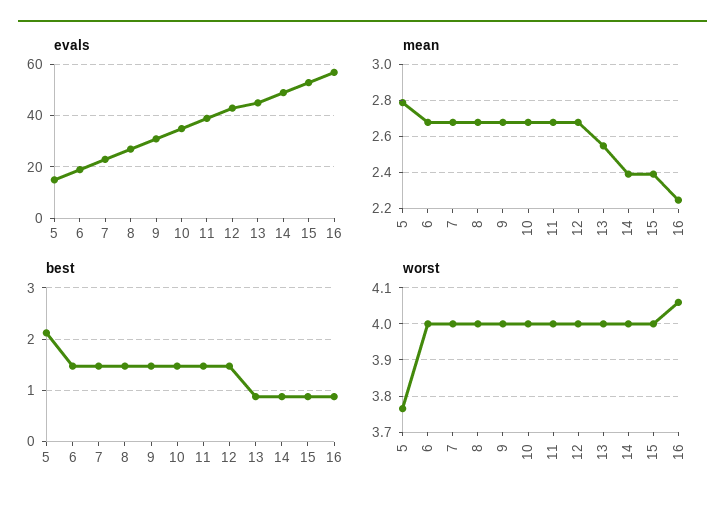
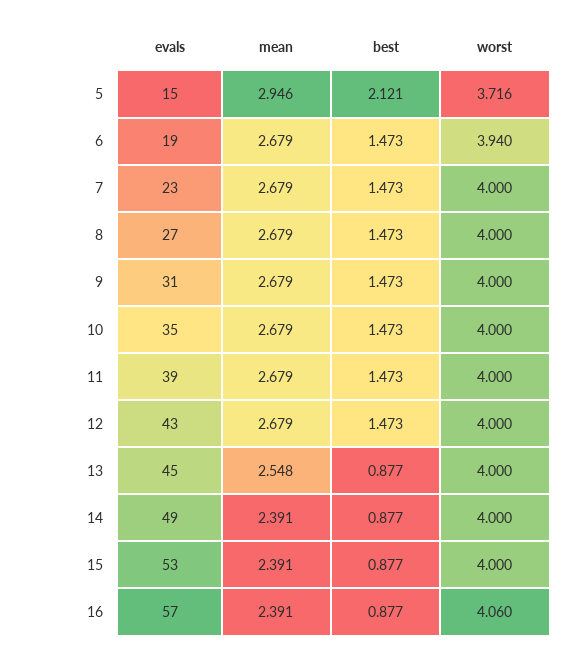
mean, 5: 2.8 -> 2.946
mean, 16: 2.25 -> 2.391
worst, 5: 3.76 -> 3.716
worst, 6: 4 -> 3.94

